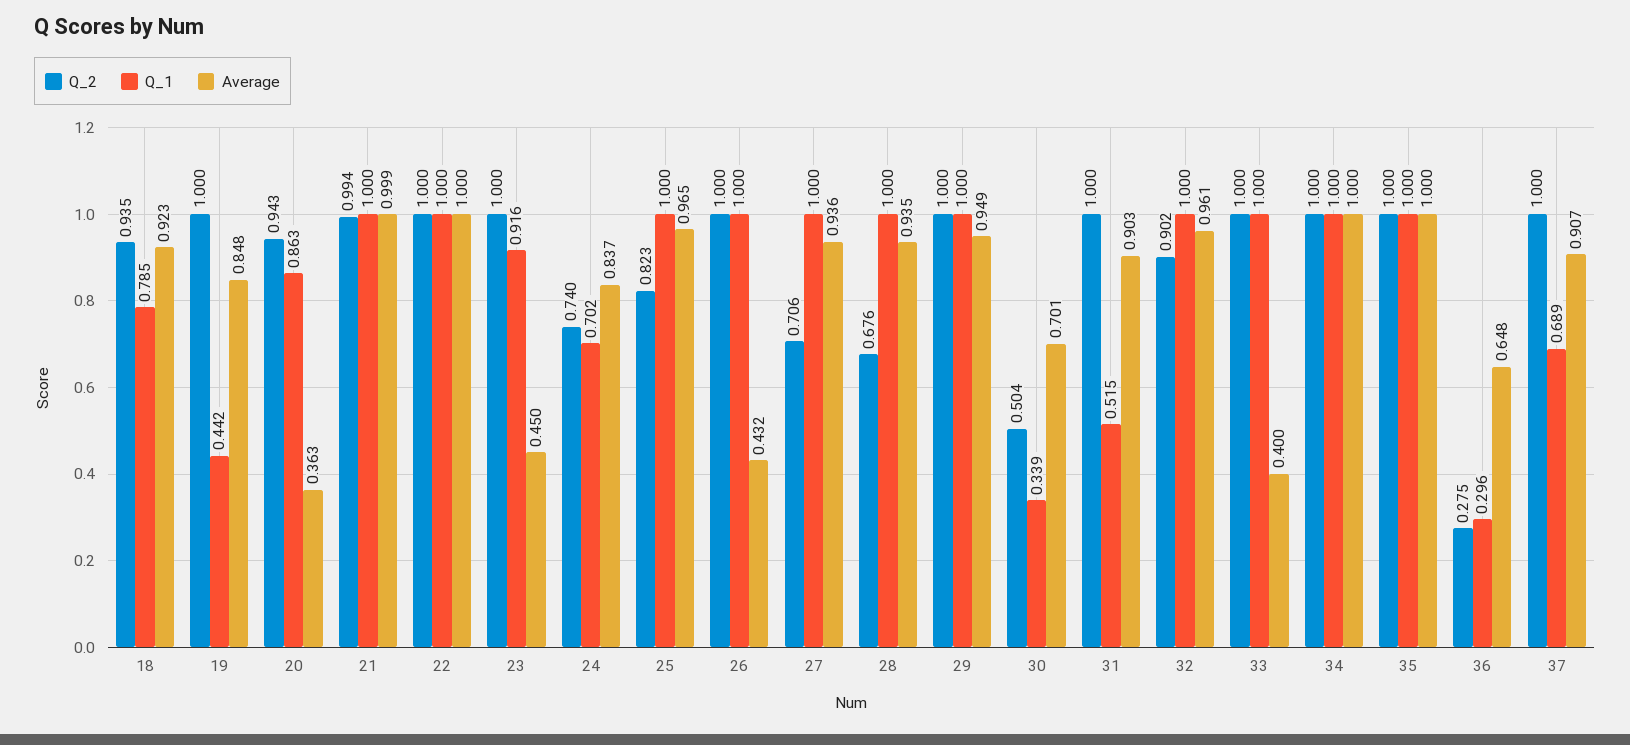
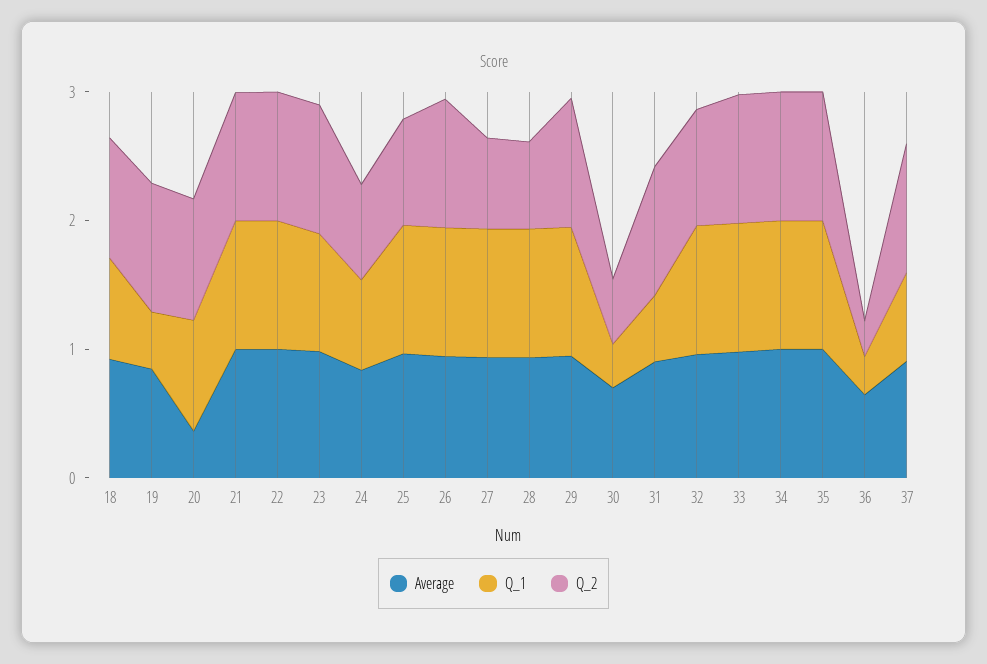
Average, 23: 0.45 -> 1
Average, 26: 0.432 -> 1
Average, 33: 0.4 -> 1

